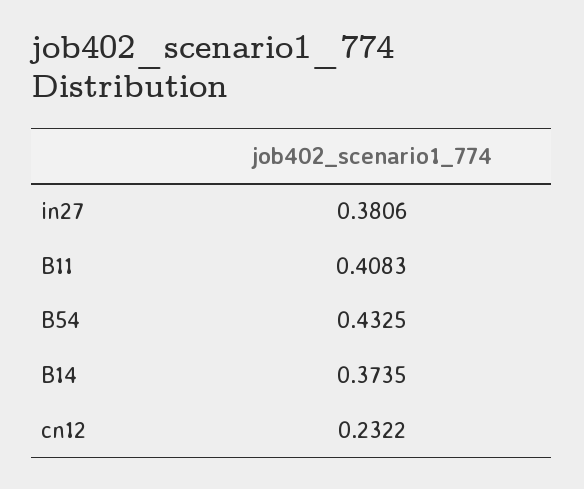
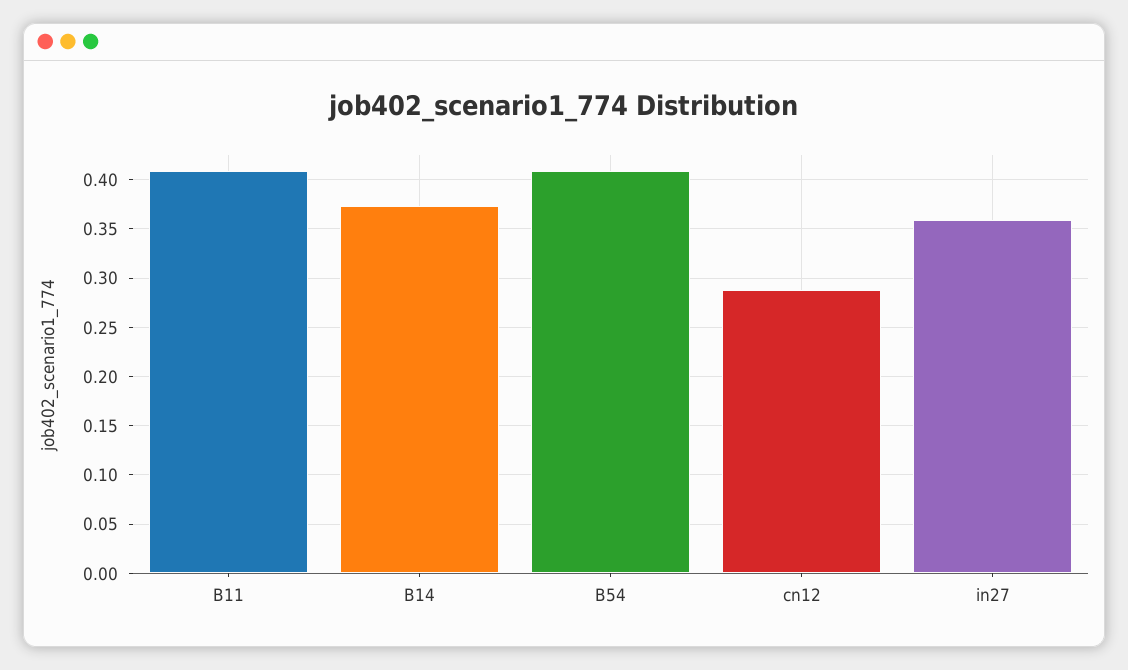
in27: 0.3806 -> 0.36
B54: 0.4325 -> 0.41
cn12: 0.2322 -> 0.29

